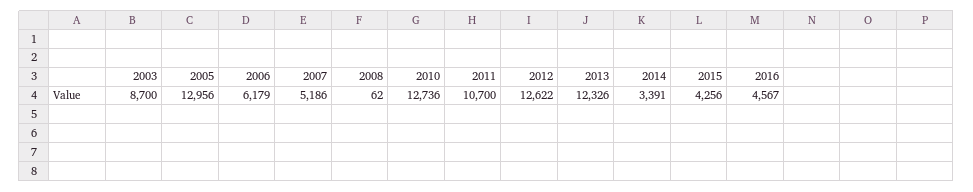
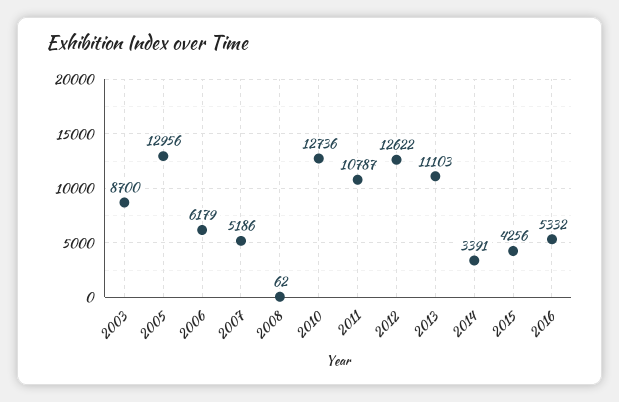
2011: 10700 -> 10787
2013: 12326 -> 11103
2016: 4567 -> 5332

